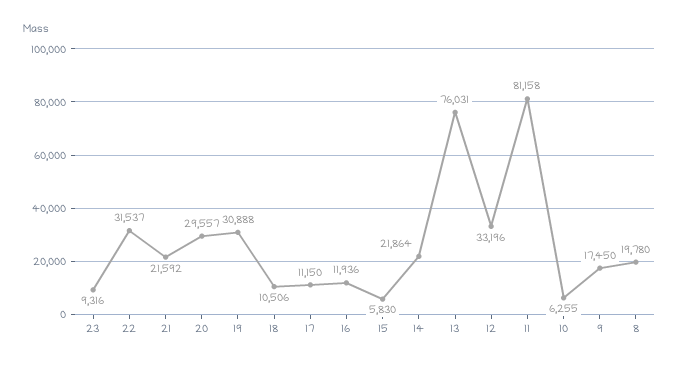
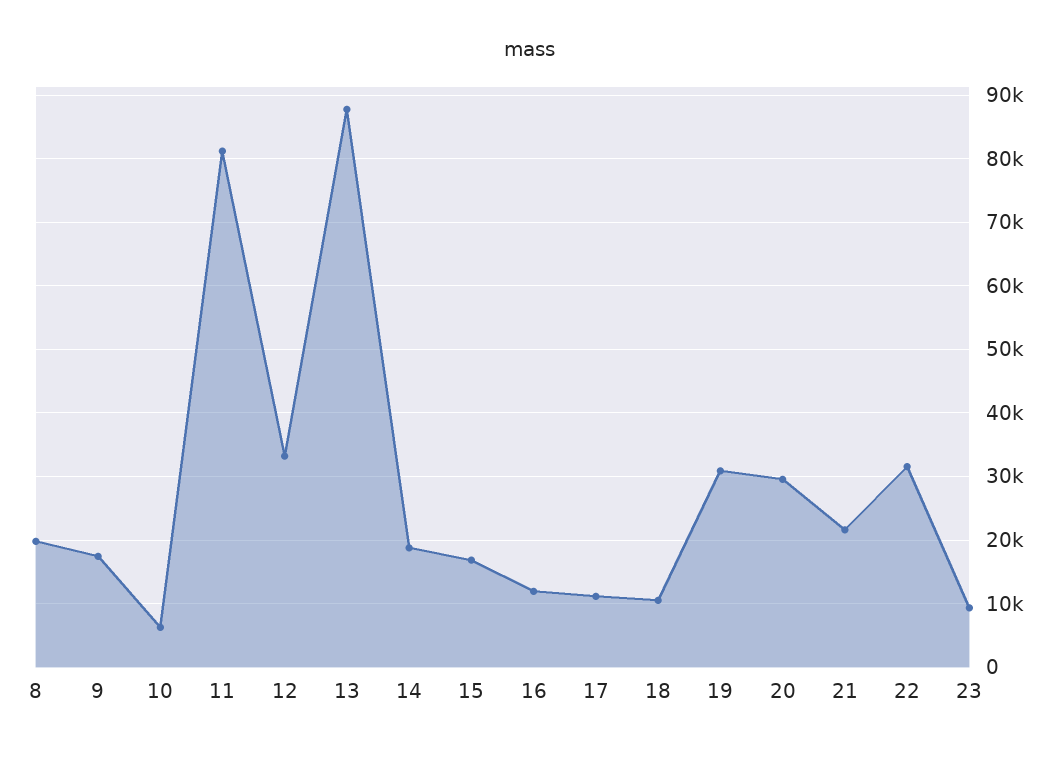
15: 5830 -> 17000
14: 21864 -> 19000
13: 76031 -> 88000

